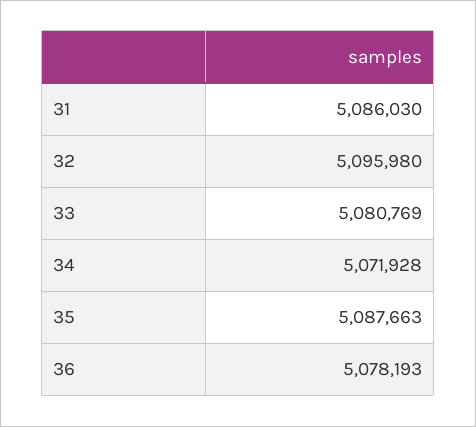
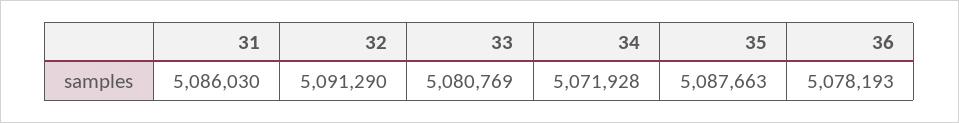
32: 5095980 -> 5091290

